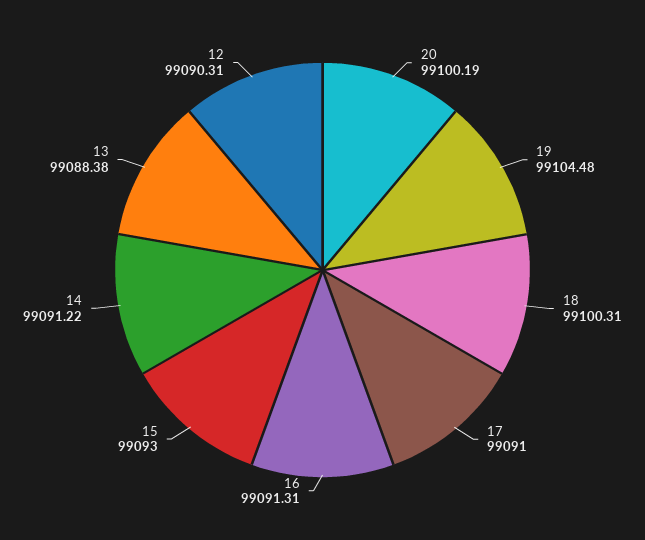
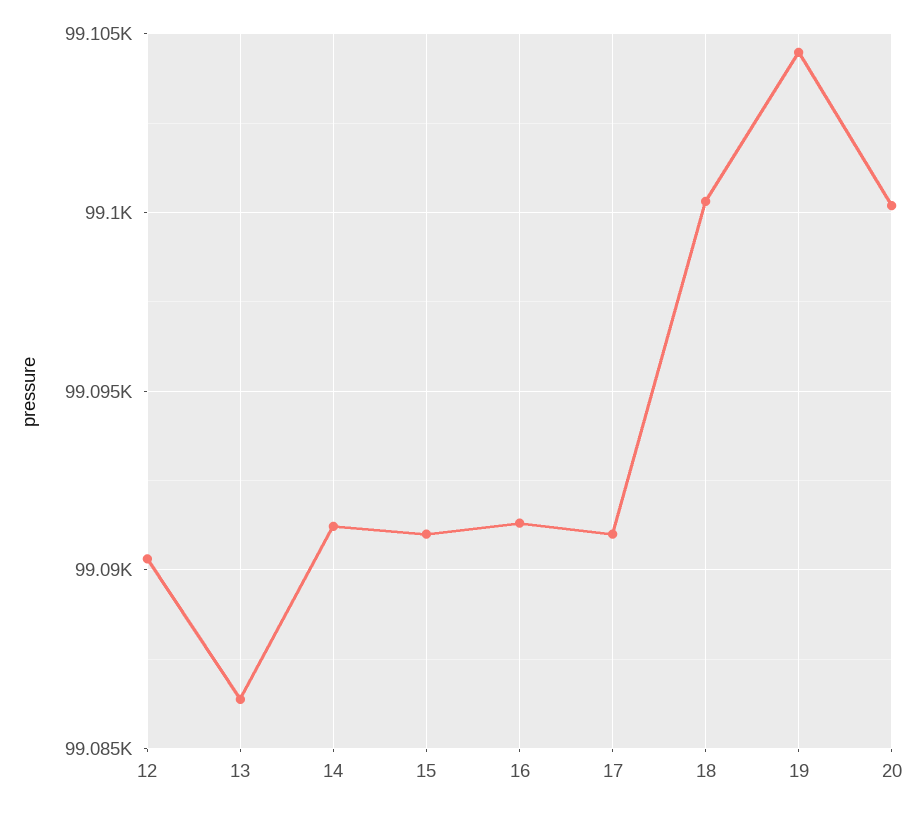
15: 99093 -> 99091
13: 99088.38 -> 99086.5

